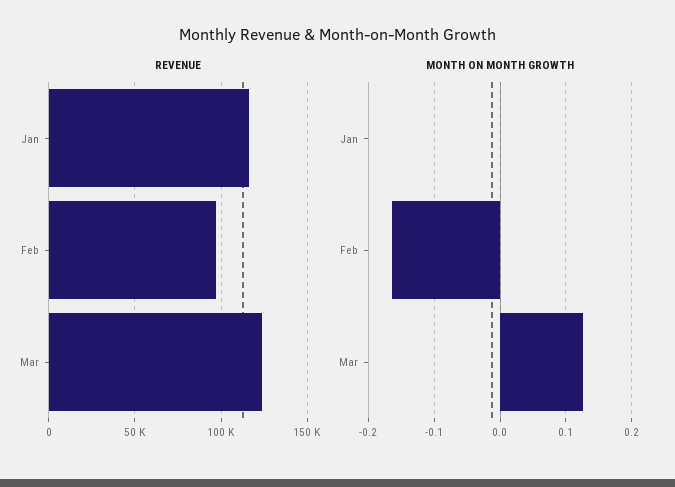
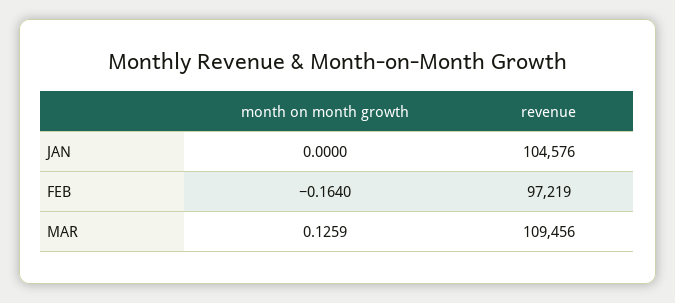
REVENUE, Jan: 115000 -> 104576
REVENUE, Mar: 125000 -> 109456

